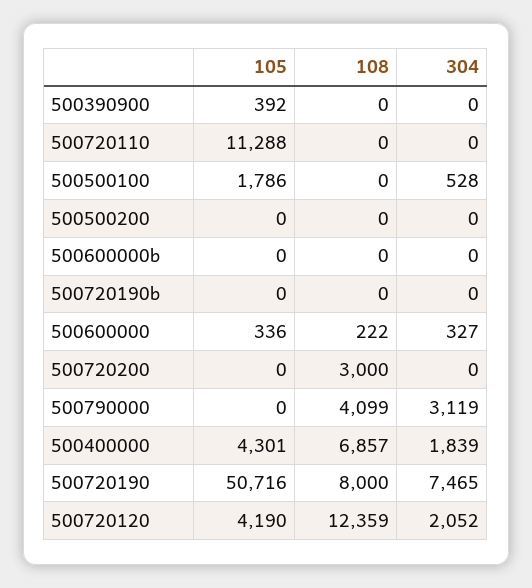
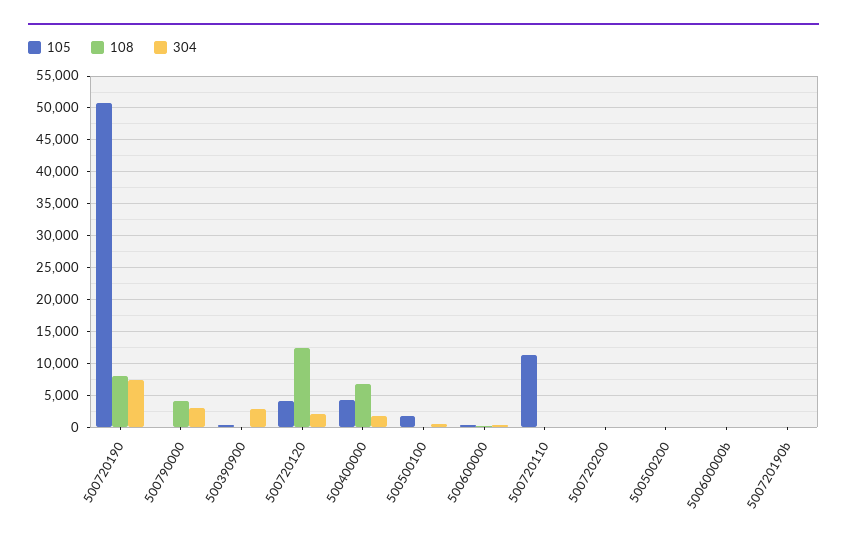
304, 500390900: 0 -> 3000
108, 500720200: 3000 -> 0

